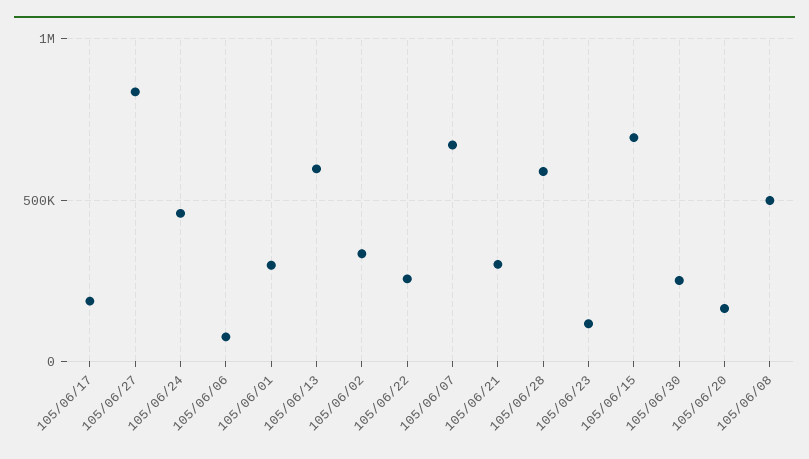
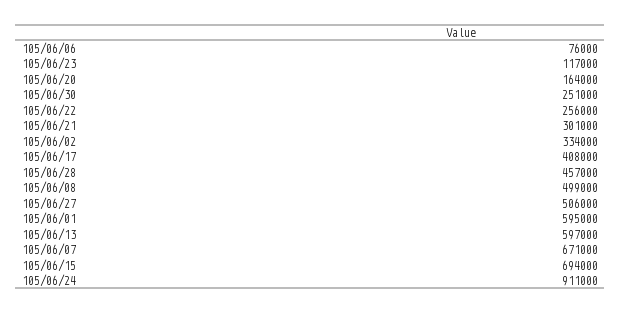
105/06/17: 200000 -> 408000
105/06/27: 850000 -> 506000
105/06/24: 450000 -> 911000
105/06/01: 300000 -> 595000
105/06/28: 600000 -> 457000

